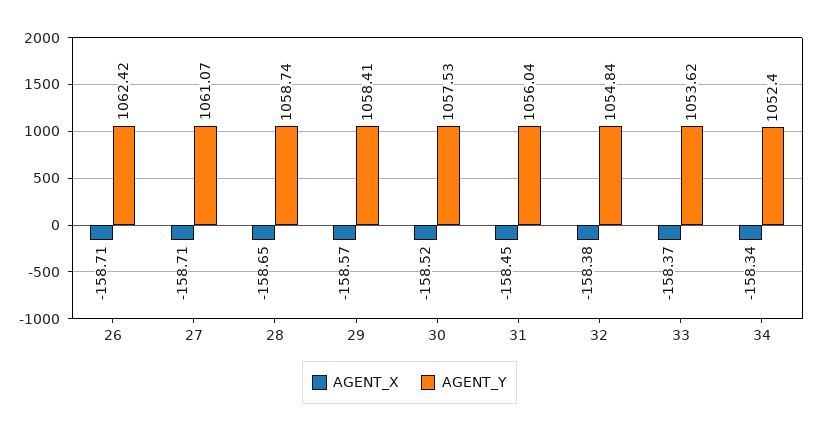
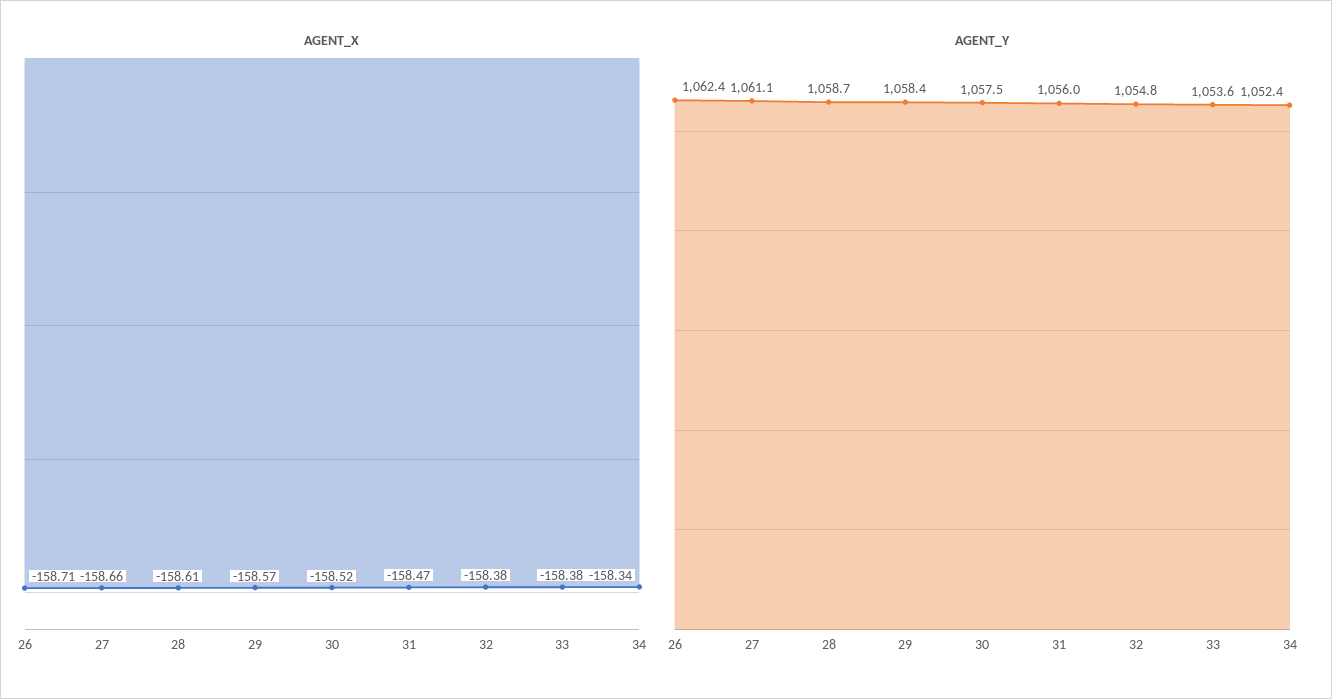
AGENT_X, 27: -158.71 -> -158.66
AGENT_X, 28: -158.65 -> -158.61
AGENT_X, 31: -158.45 -> -158.47
AGENT_X, 33: -158.37 -> -158.38

